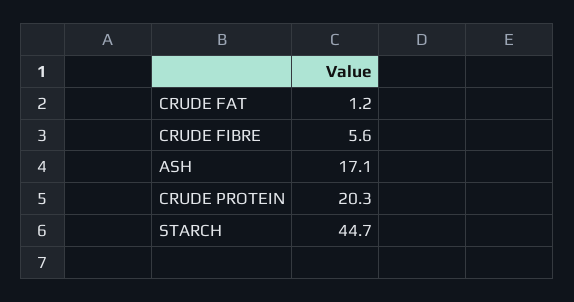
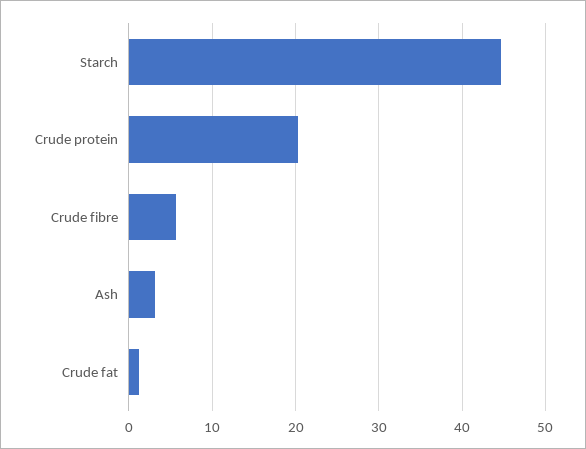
ASH: 17.1 -> 3

